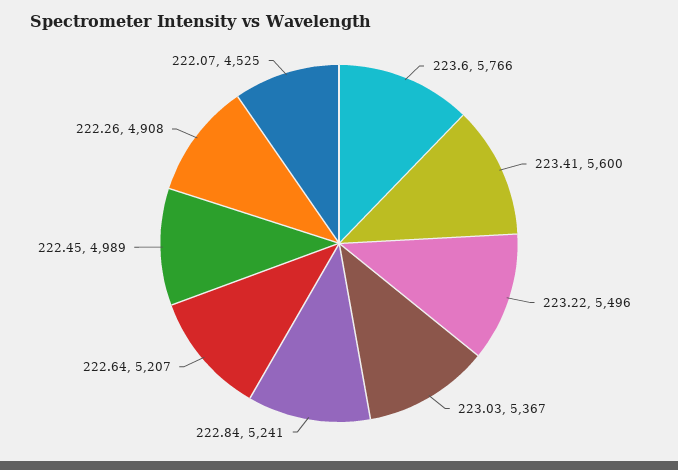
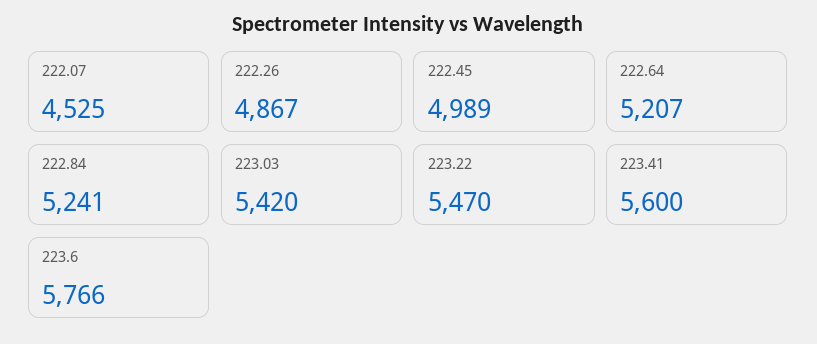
223.22: 5496 -> 5470
223.03: 5367 -> 5420
222.26: 4908 -> 4867

